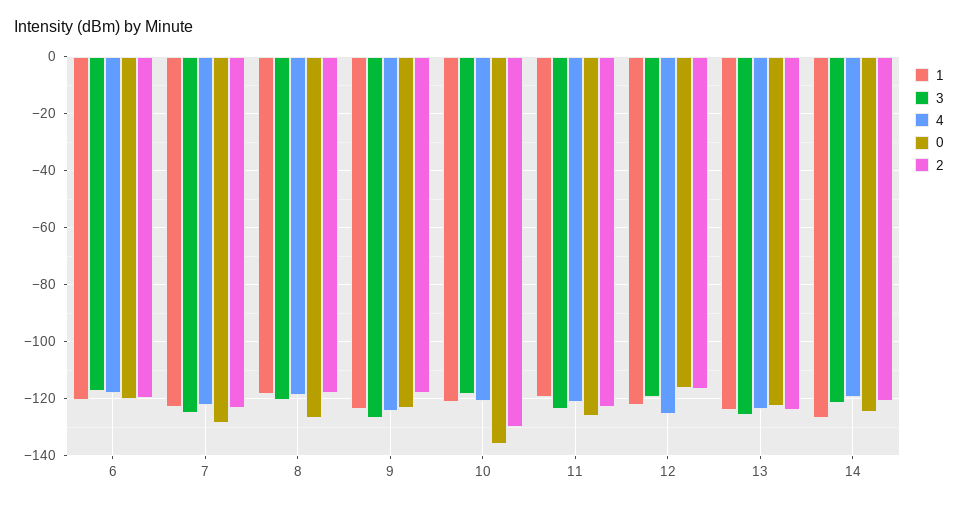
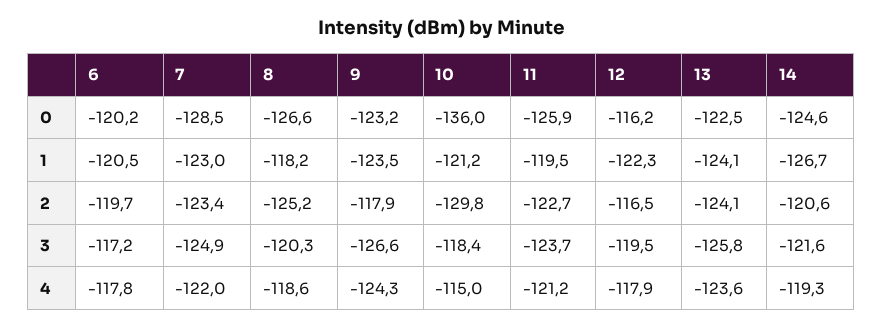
2, 8: -117.5 -> -125.2
4, 10: -120 -> -115
4, 12: -125 -> -117.9

